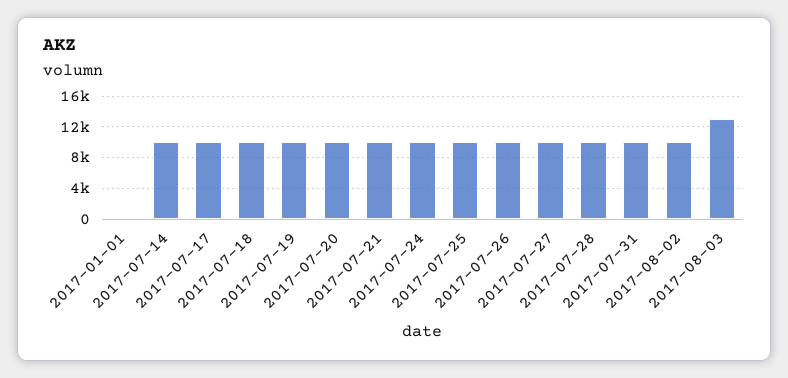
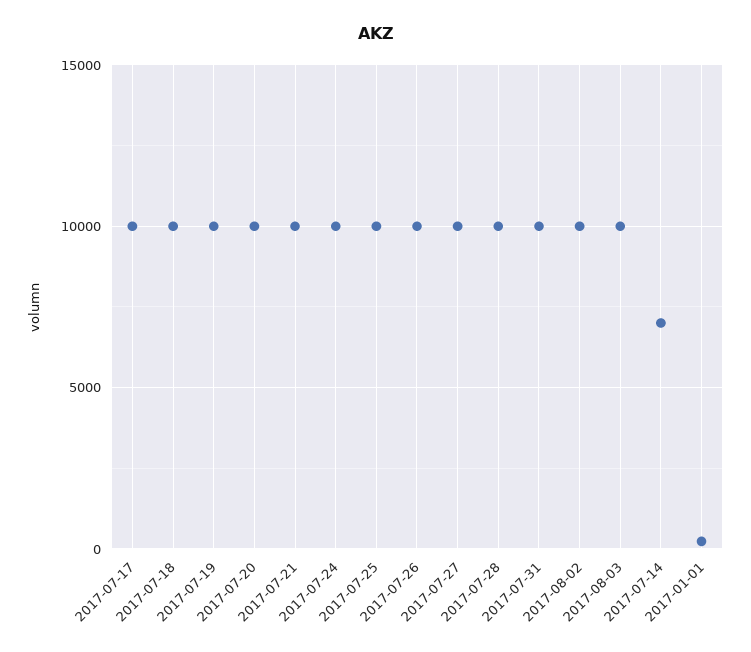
2017-07-14: 10000 -> 7000
2017-08-03: 13000 -> 10000

